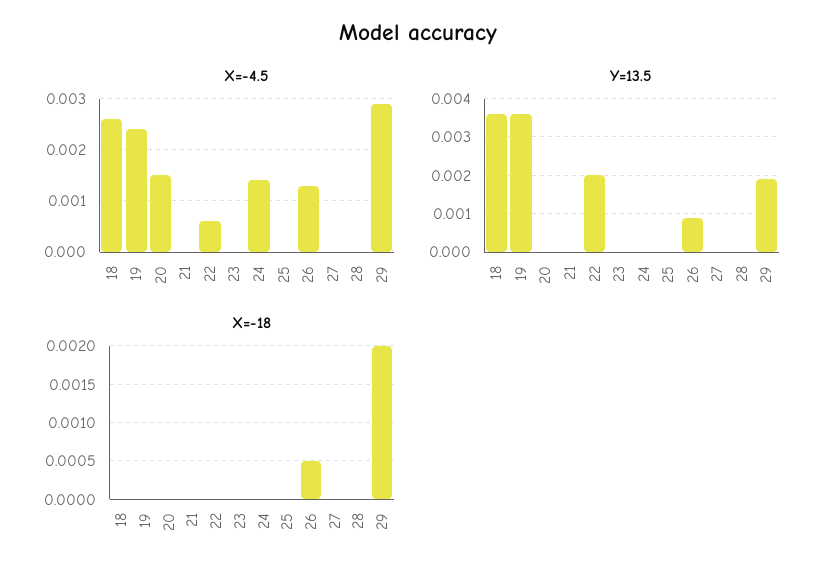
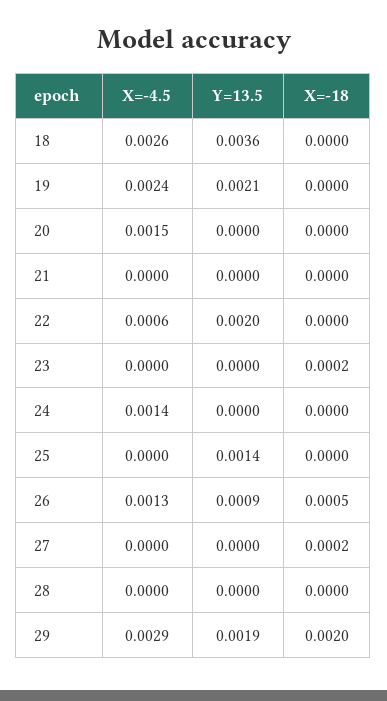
Y=13.5, 19: 0.0035 -> 0.0021
Y=13.5, 25: 0 -> 0.0014
X=-18, 23: 0 -> 0.0002
X=-18, 27: 0 -> 0.0002

